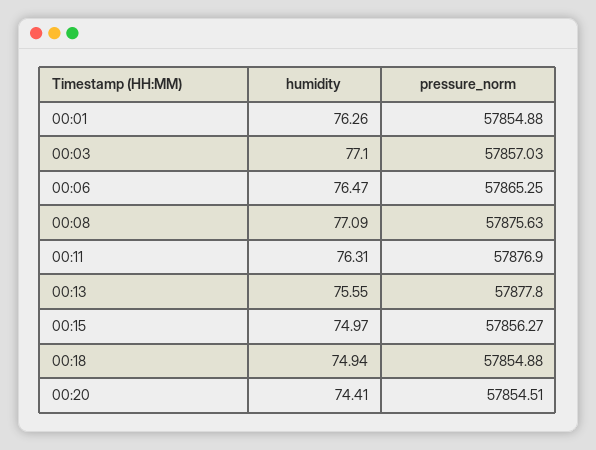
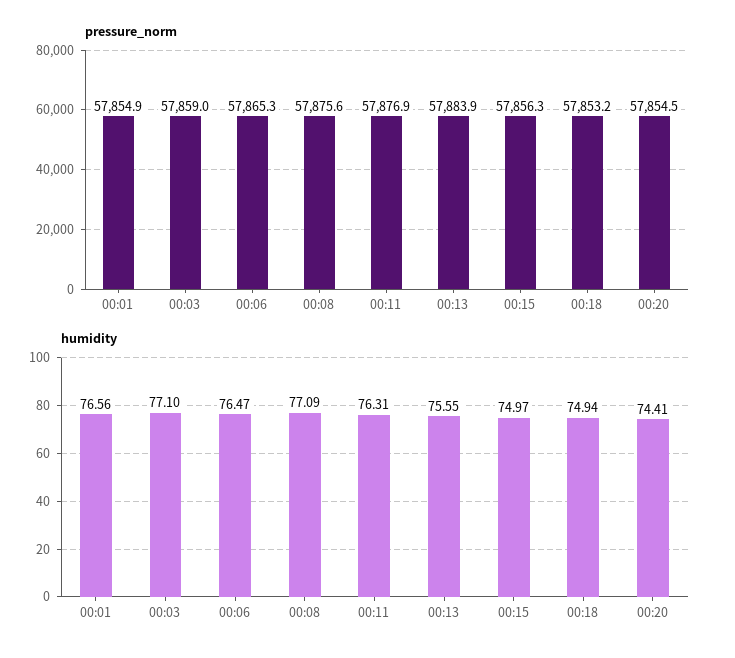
humidity, 00:01: 76.26 -> 76.56
pressure_norm, 00:03: 57857.03 -> 57859
pressure_norm, 00:13: 57877.8 -> 57883.9
pressure_norm, 00:18: 57854.88 -> 57853.2

